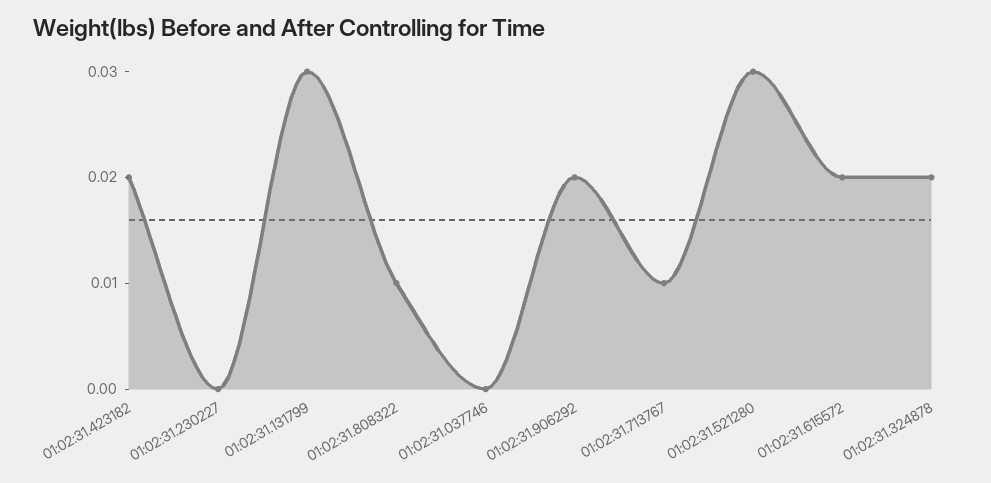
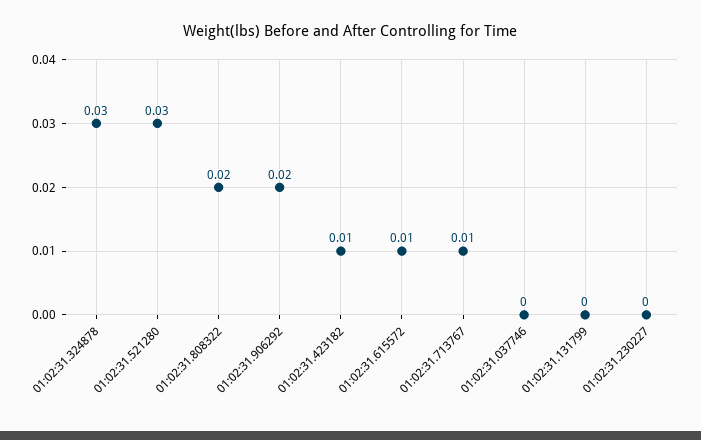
01:02:31.423182: 0.02 -> 0.01
01:02:31.131799: 0.03 -> 0
01:02:31.808322: 0.01 -> 0.02
01:02:31.615572: 0.02 -> 0.01
01:02:31.324878: 0.02 -> 0.03

